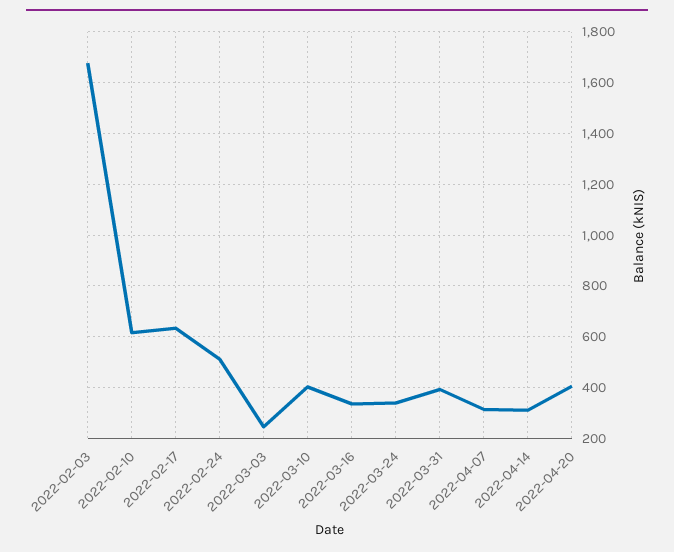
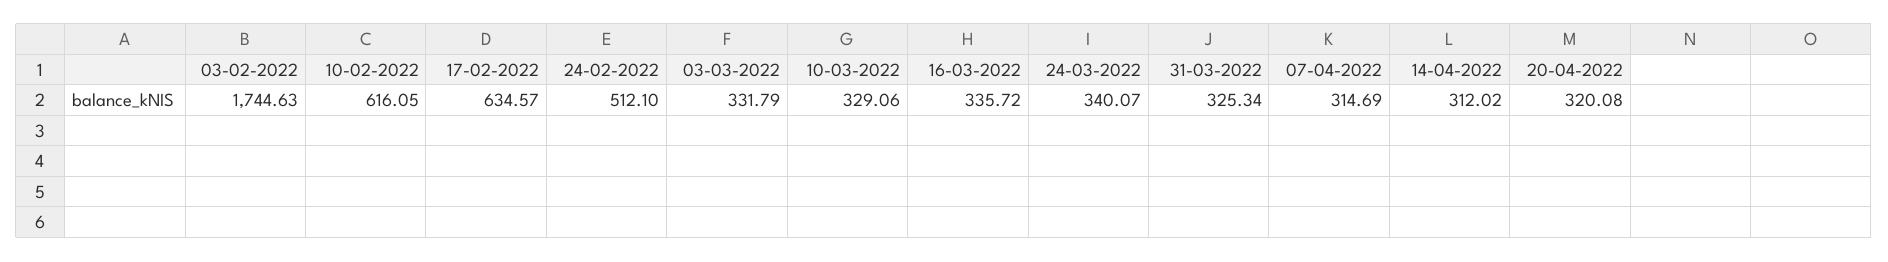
2022-02-03: 1675 -> 1744.63
2022-03-03: 250 -> 331.79
2022-03-10: 400 -> 329.06
2022-03-31: 400 -> 325.34
2022-04-20: 400 -> 320.08

